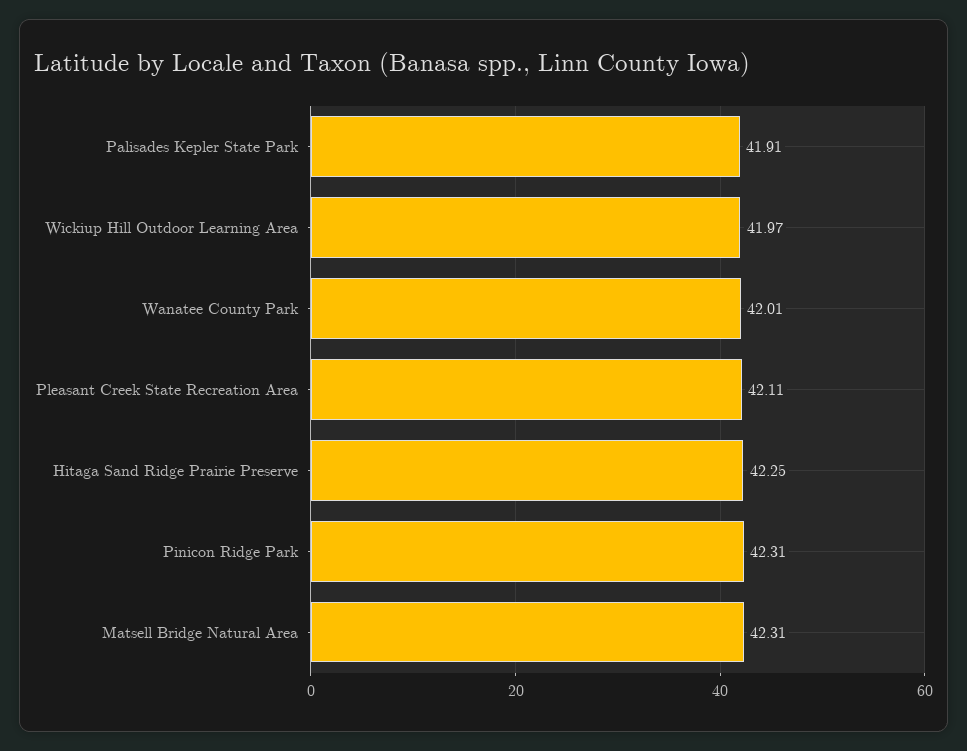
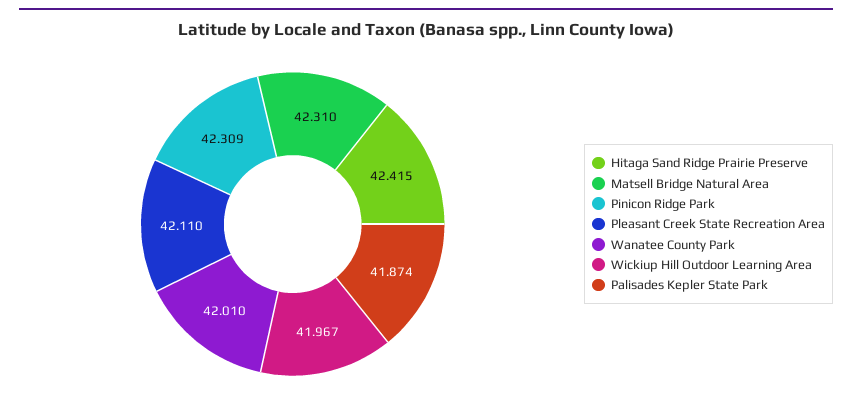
Palisades Kepler State Park: 41.91 -> 41.874
Hitaga Sand Ridge Prairie Preserve: 42.25 -> 42.415

